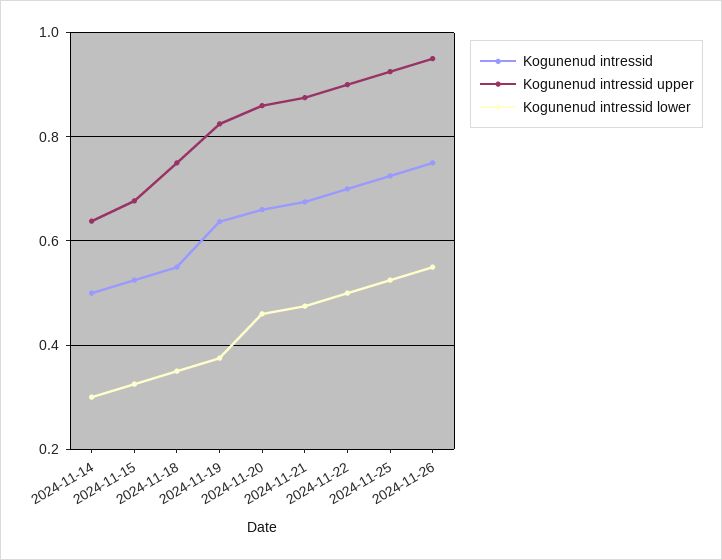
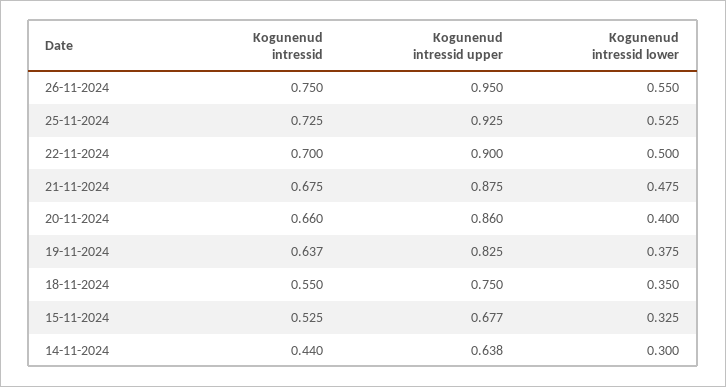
Kogunenud intressid, 2024-11-14: 0.5 -> 0.44
Kogunenud intressid lower, 2024-11-20: 0.46 -> 0.4

